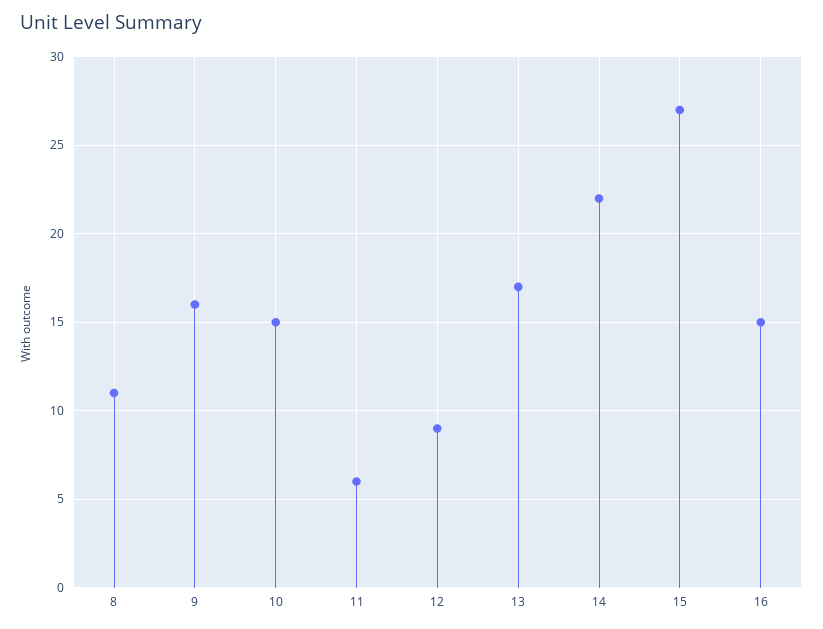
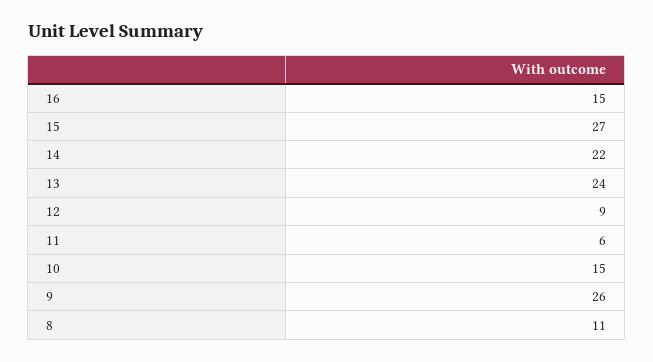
9: 16 -> 26
13: 17 -> 24

